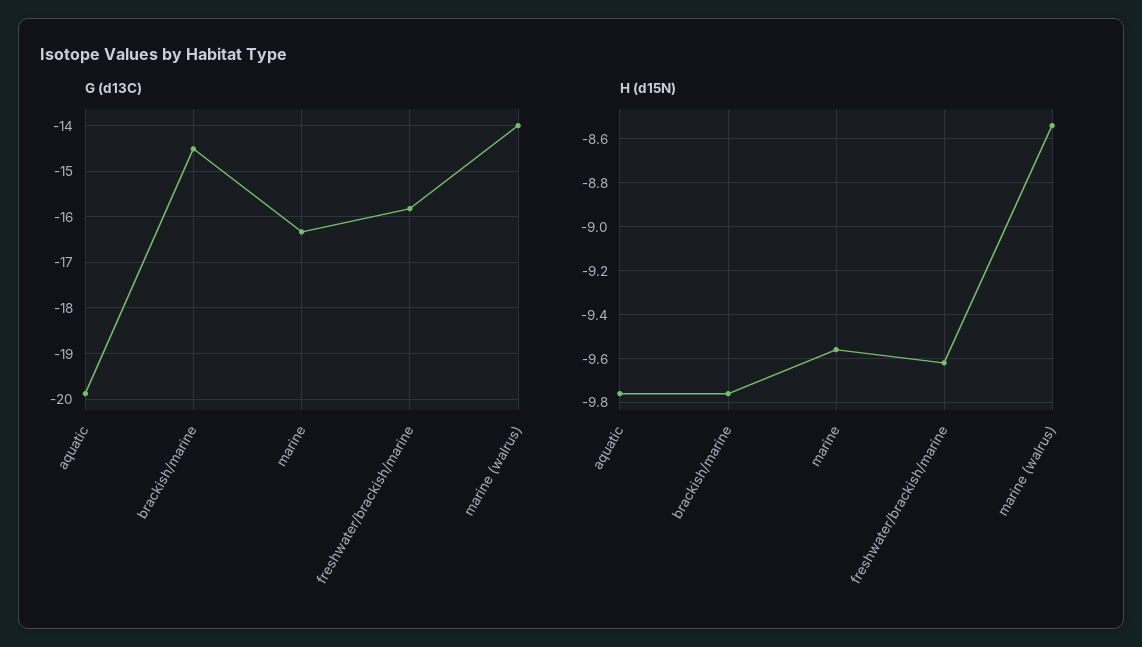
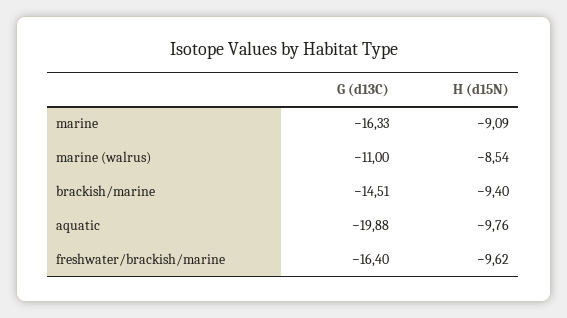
G (d13C), freshwater/brackish/marine: -15.8 -> -16.4
G (d13C), marine (walrus): -14 -> -11
H (d15N), brackish/marine: -9.75 -> -9.4
H (d15N), marine: -9.55 -> -9.09

